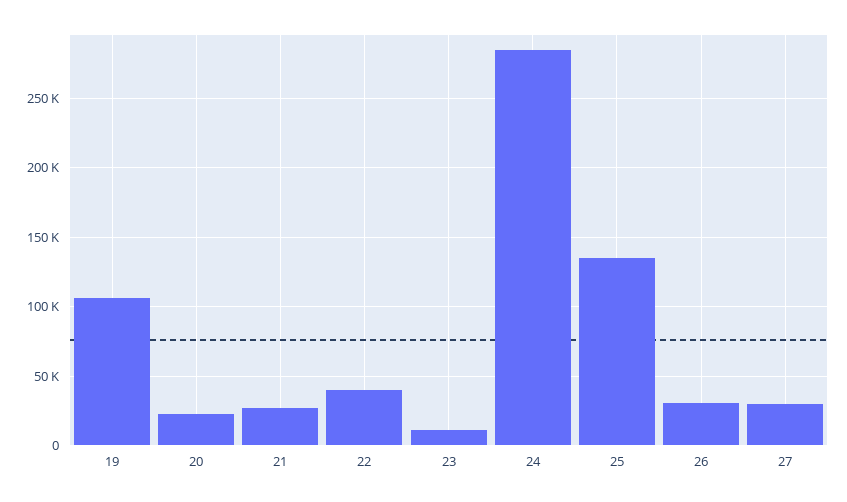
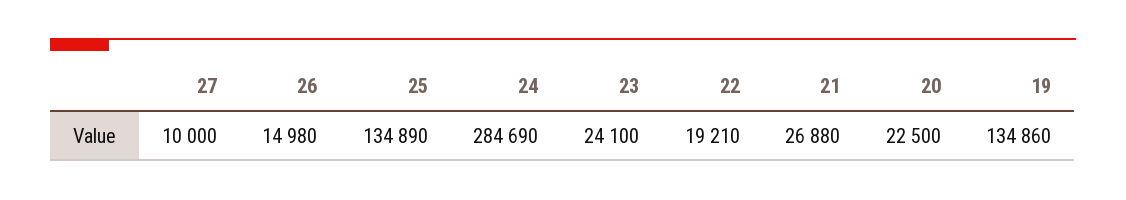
19: 105000 -> 134860
22: 40000 -> 19210
23: 10000 -> 24100
26: 30000 -> 14980
27: 30000 -> 10000

